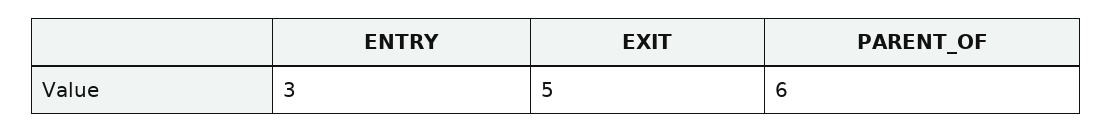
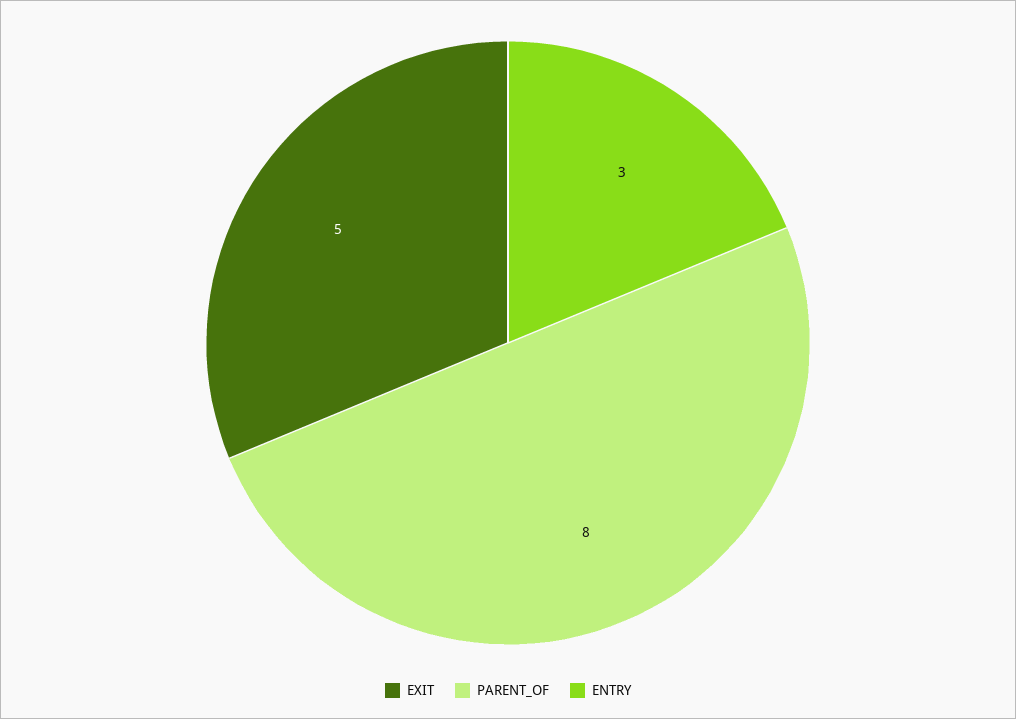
PARENT_OF: 6 -> 8

